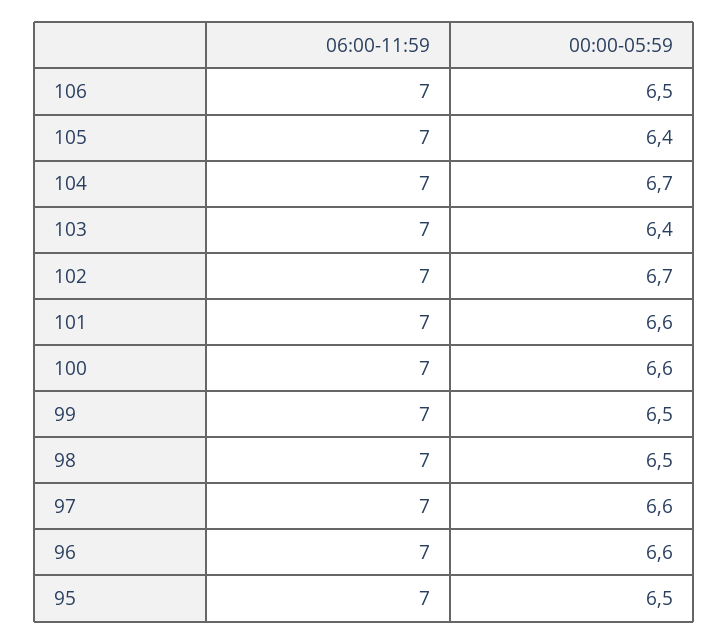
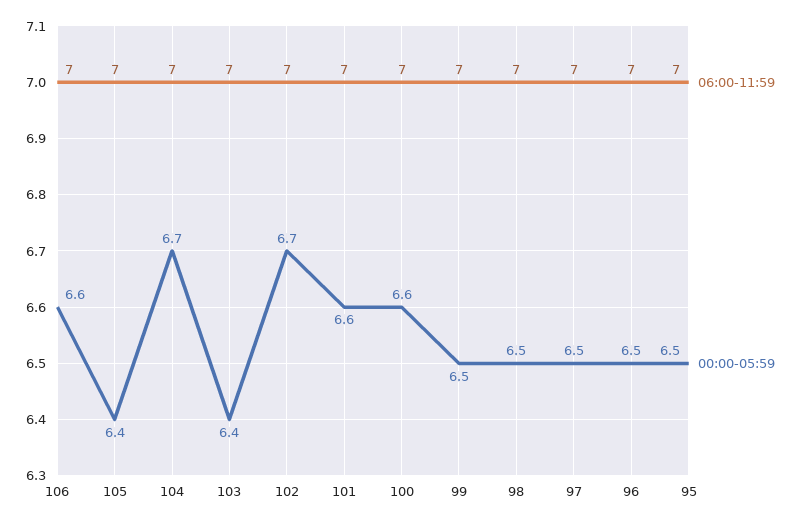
00:00-05:59, 106: 6.5 -> 6.6
00:00-05:59, 97: 6.6 -> 6.5
00:00-05:59, 96: 6.6 -> 6.5

